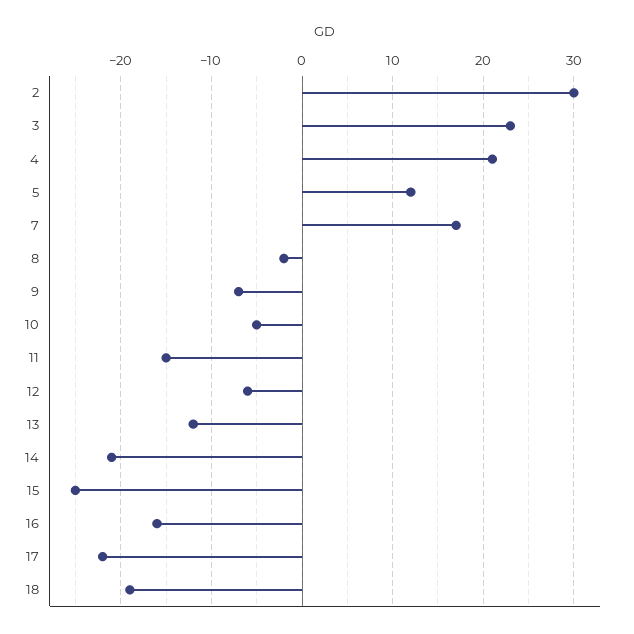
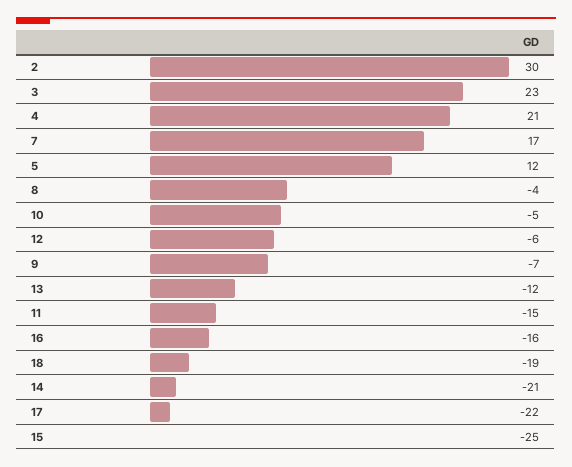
8: -2 -> -4

